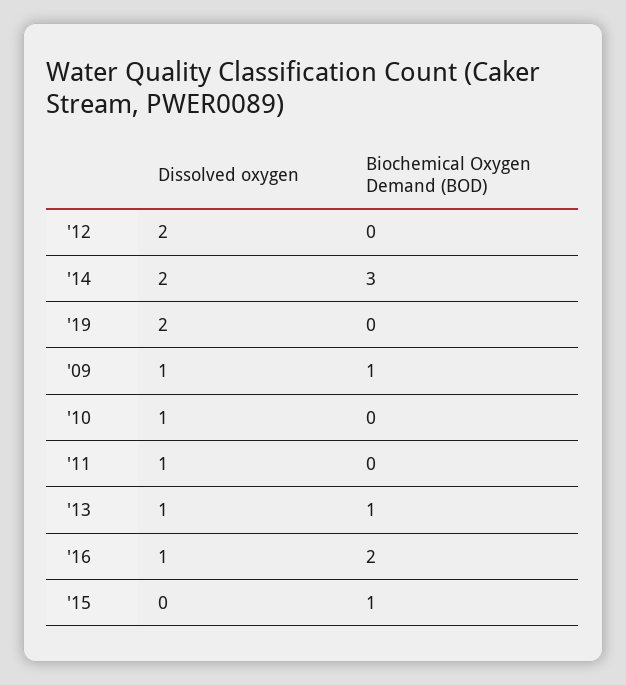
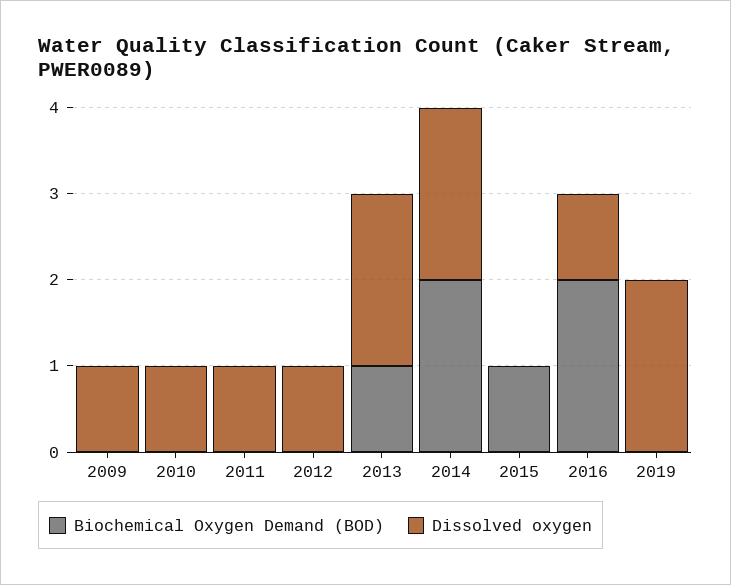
Dissolved oxygen, '12: 2 -> 1
Biochemical Oxygen Demand (BOD), '14: 3 -> 2
Biochemical Oxygen Demand (BOD), '09: 1 -> 0
Dissolved oxygen, '13: 1 -> 2

